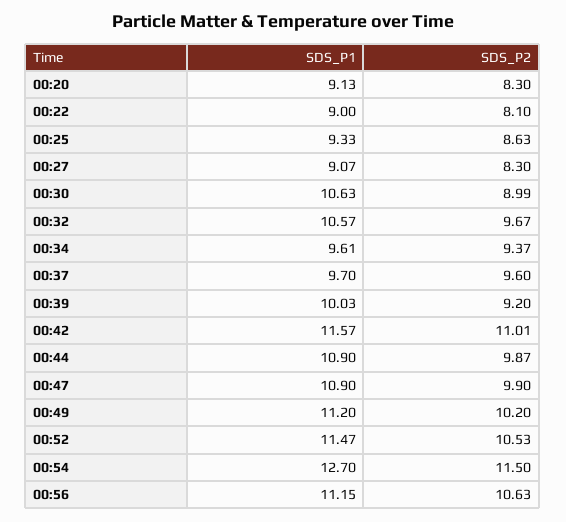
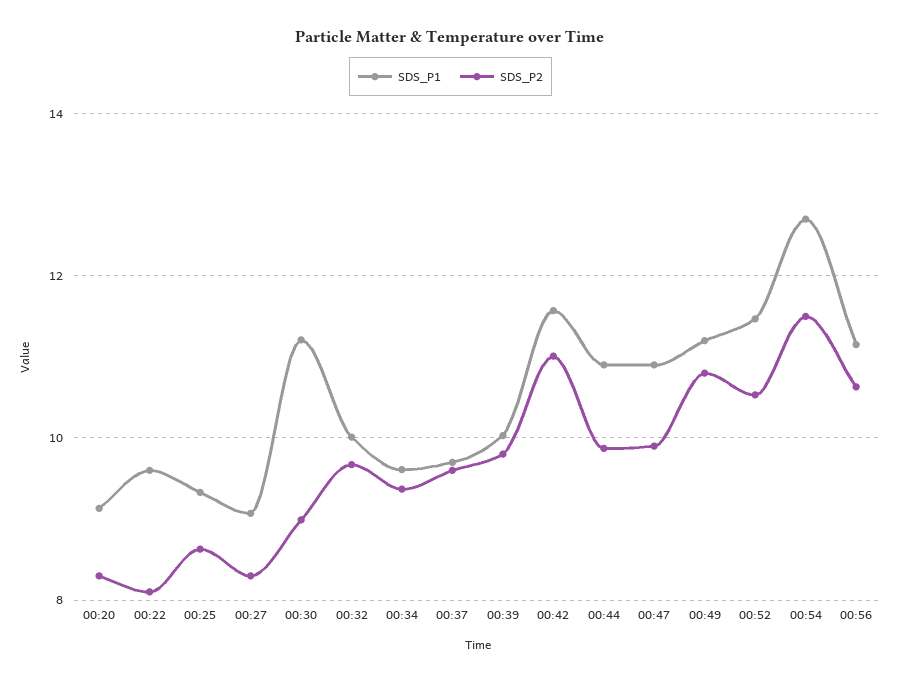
SDS_P1, 00:22: 9 -> 9.6
SDS_P1, 00:30: 10.63 -> 11.2
SDS_P1, 00:32: 10.57 -> 10
SDS_P2, 00:39: 9.2 -> 9.8
SDS_P2, 00:49: 10.2 -> 10.8

